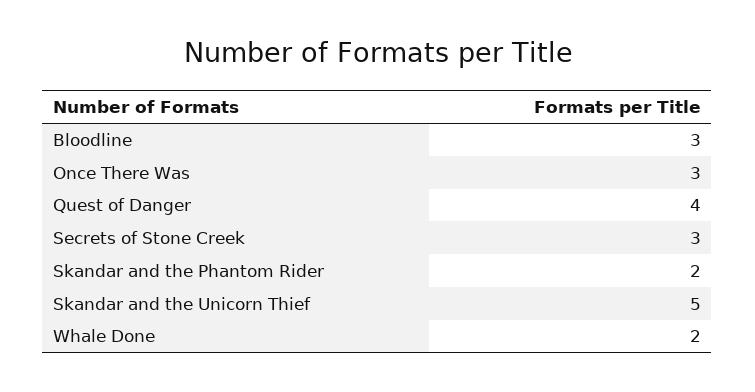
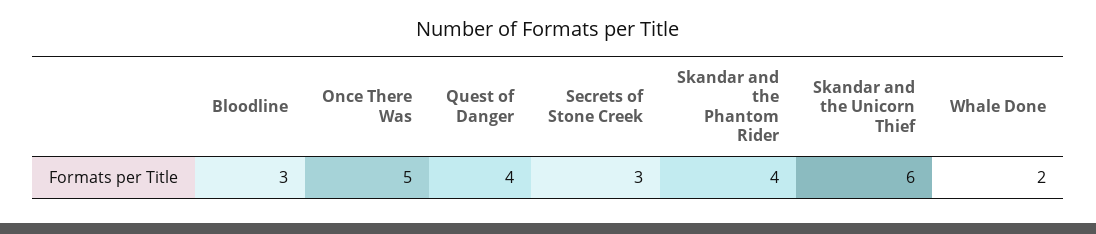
Once There Was: 3 -> 5
Skandar and the Phantom Rider: 2 -> 4
Skandar and the Unicorn Thief: 5 -> 6

